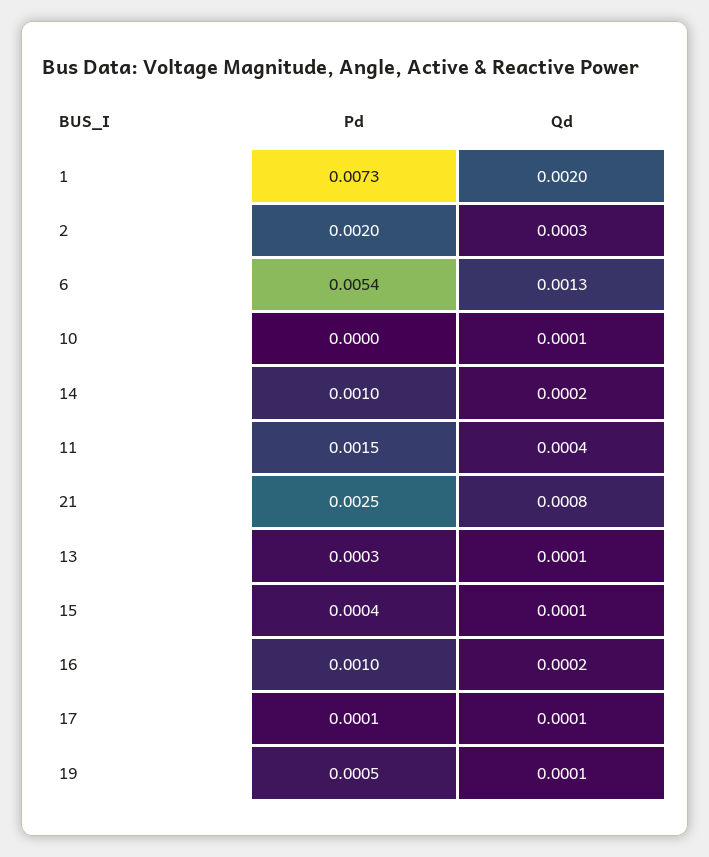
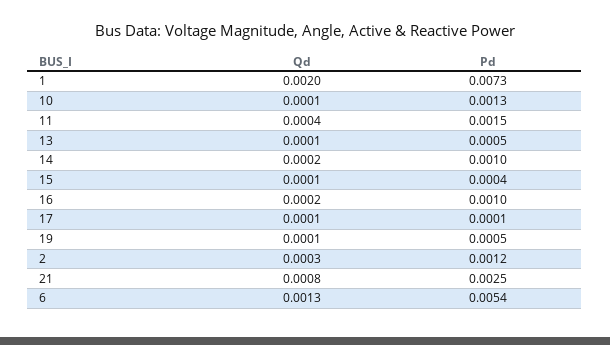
Pd, 2: 0.002 -> 0.0012
Pd, 10: 0 -> 0.0013
Pd, 13: 0.0003 -> 0.0005

